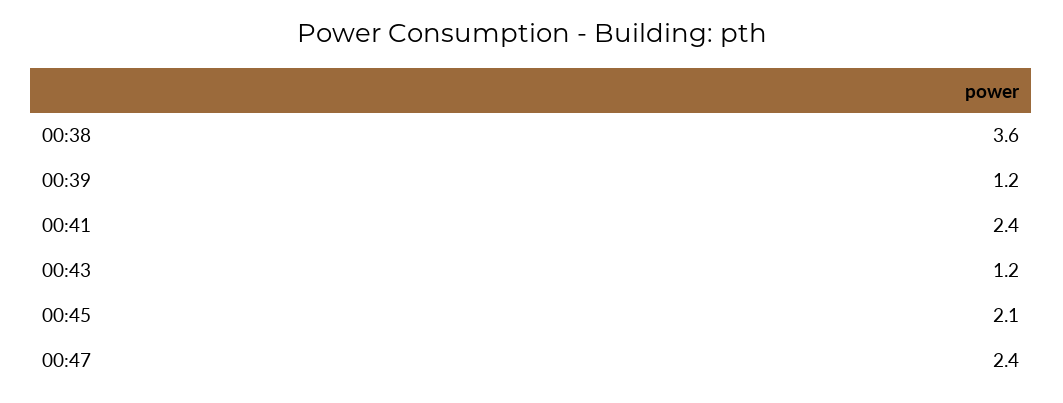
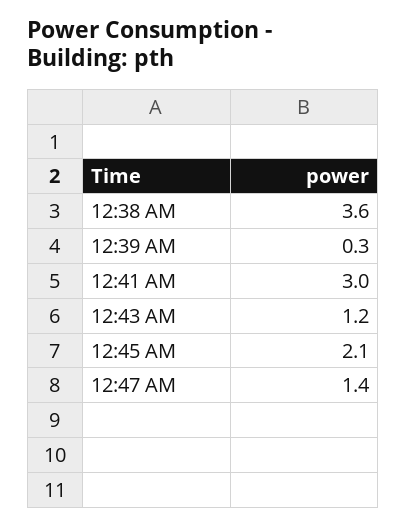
00:39: 1.2 -> 0.3
00:41: 2.4 -> 3
00:47: 2.4 -> 1.4

